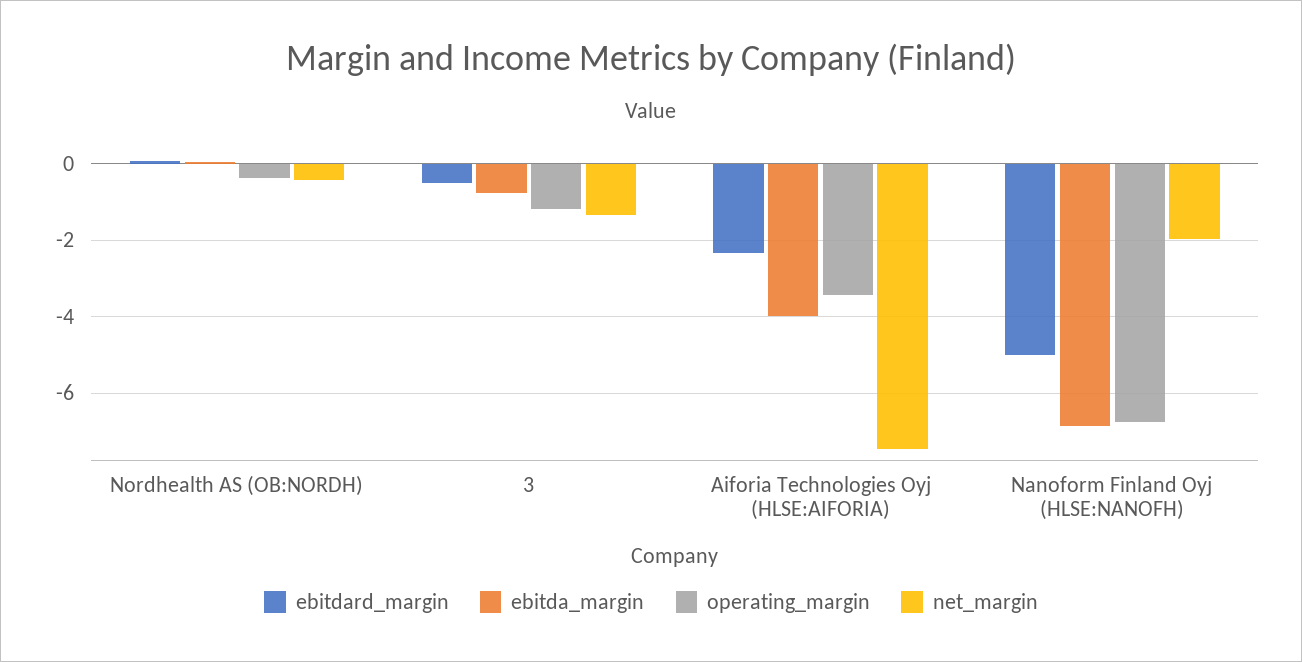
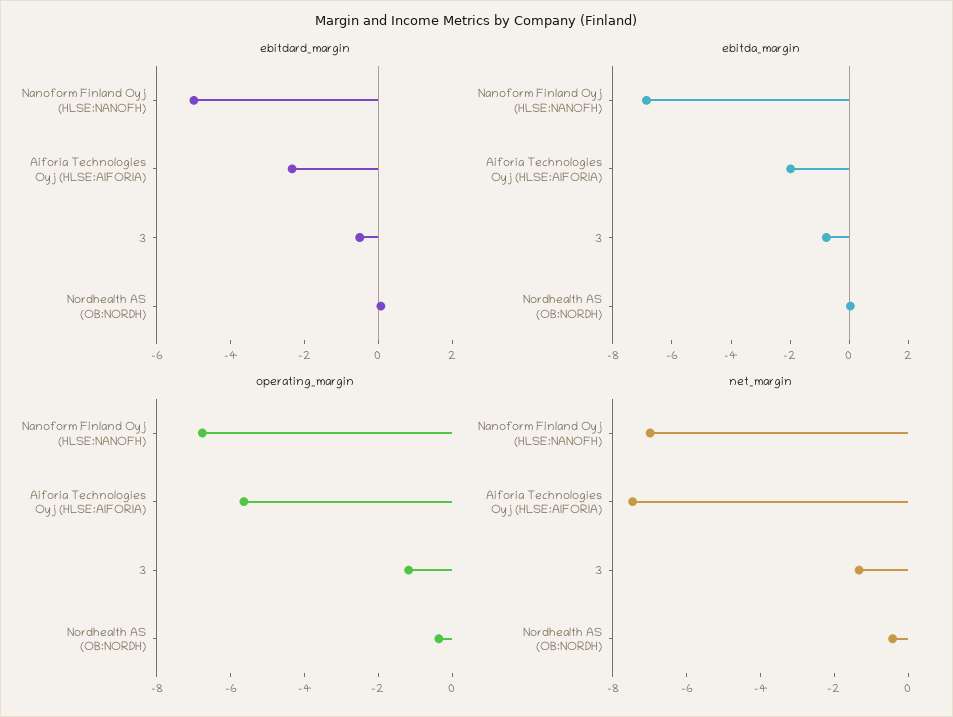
ebitda_margin, Aiforia Technologies Oyj (HLSE:AIFORIA): -4 -> -2
operating_margin, Aiforia Technologies Oyj (HLSE:AIFORIA): -3.4 -> -5.5
net_margin, Nanoform Finland Oyj (HLSE:NANOFH): -2 -> -7

